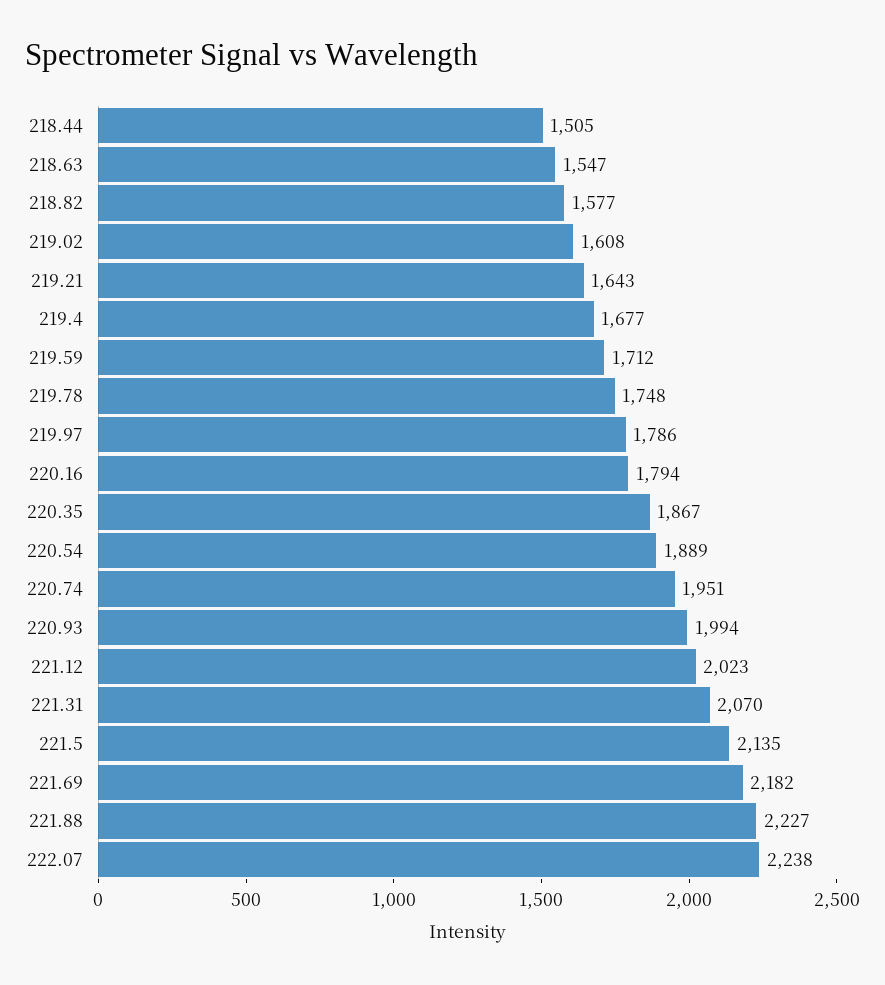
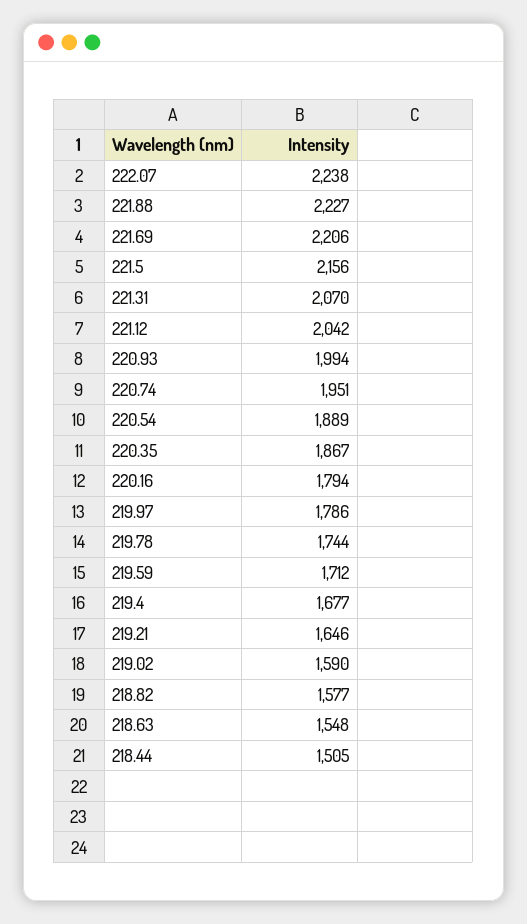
218.63: 1547 -> 1548
219.02: 1608 -> 1590
219.21: 1643 -> 1646
219.78: 1748 -> 1744
221.12: 2023 -> 2042
221.5: 2135 -> 2156
221.69: 2182 -> 2206

